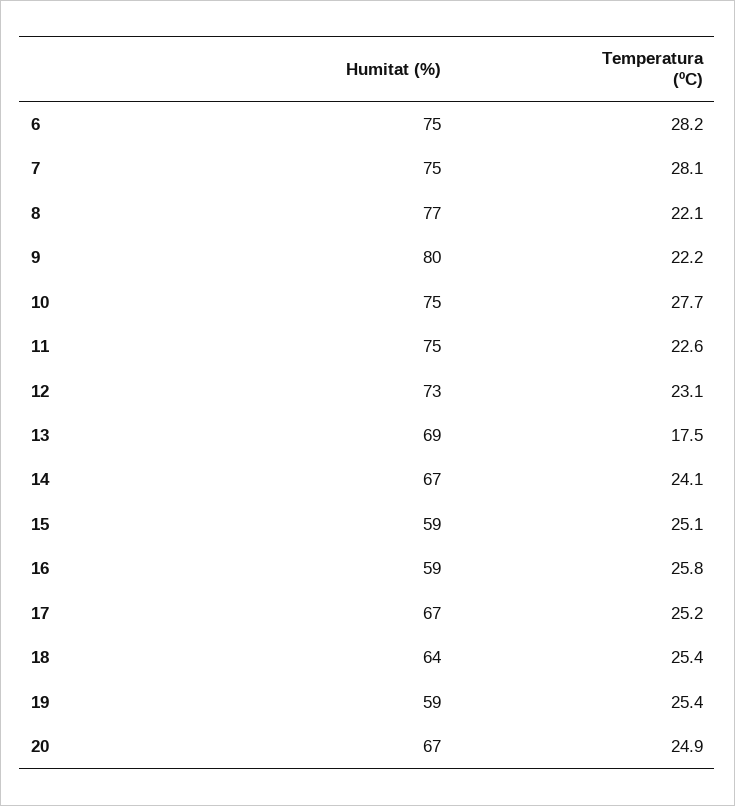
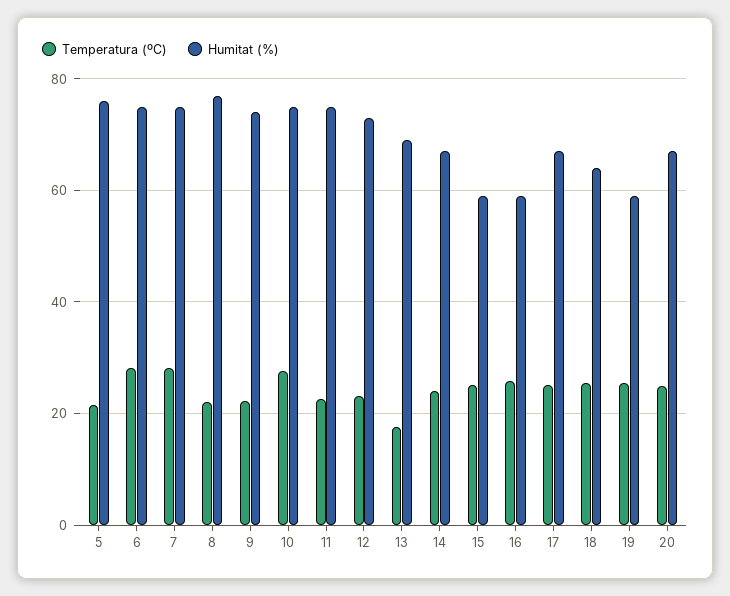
Humitat (%), 9: 80 -> 74
Temperatura (ºC), 5: none -> 22
Humitat (%), 5: none -> 76

